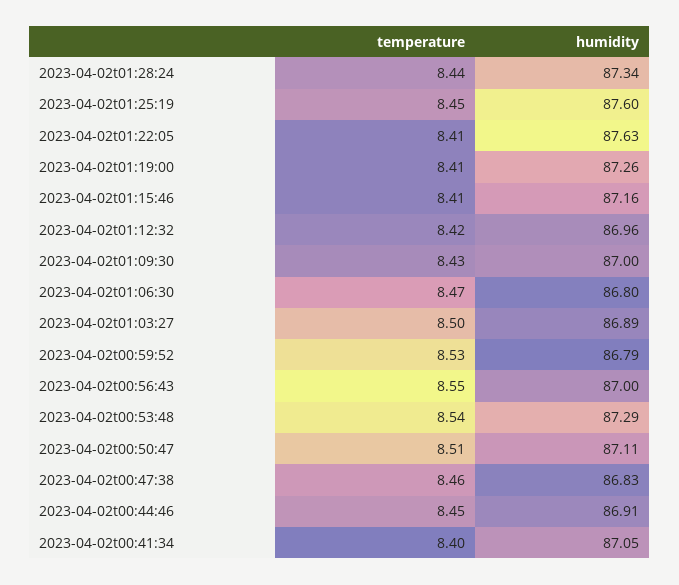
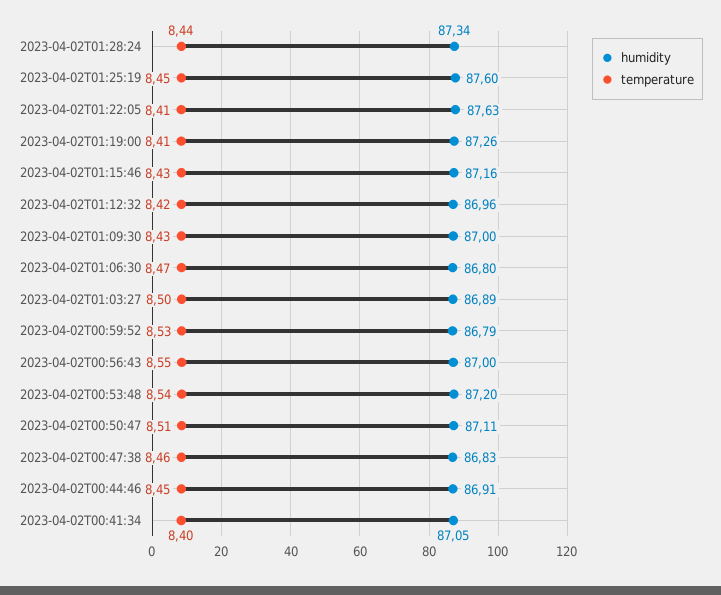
temperature, 2023-04-02t01:15:46: 8.41 -> 8.43
humidity, 2023-04-02t00:53:48: 87.29 -> 87.2

